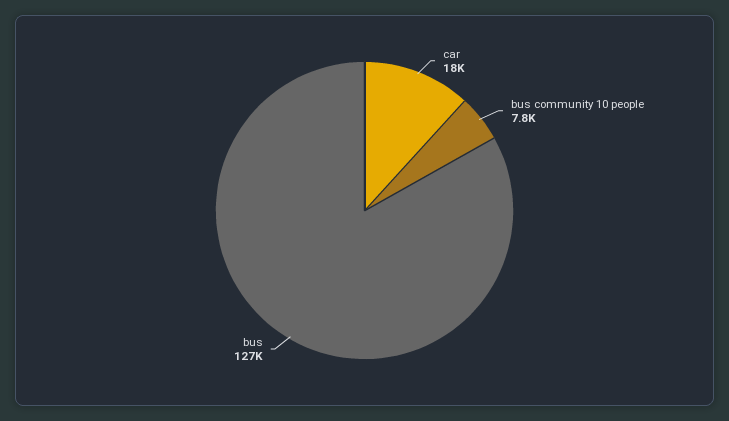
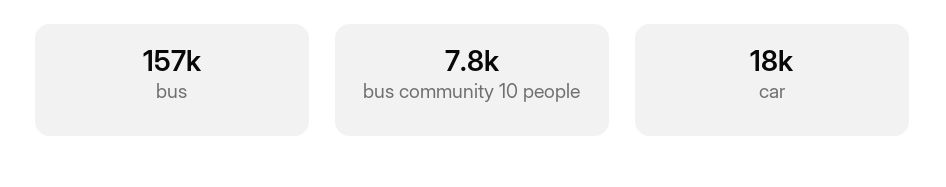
bus: 127000 -> 157000

